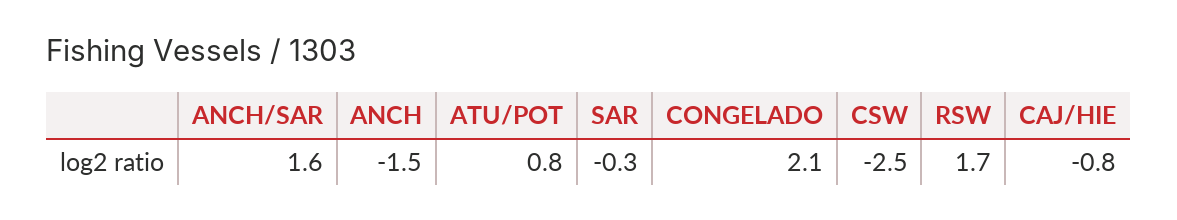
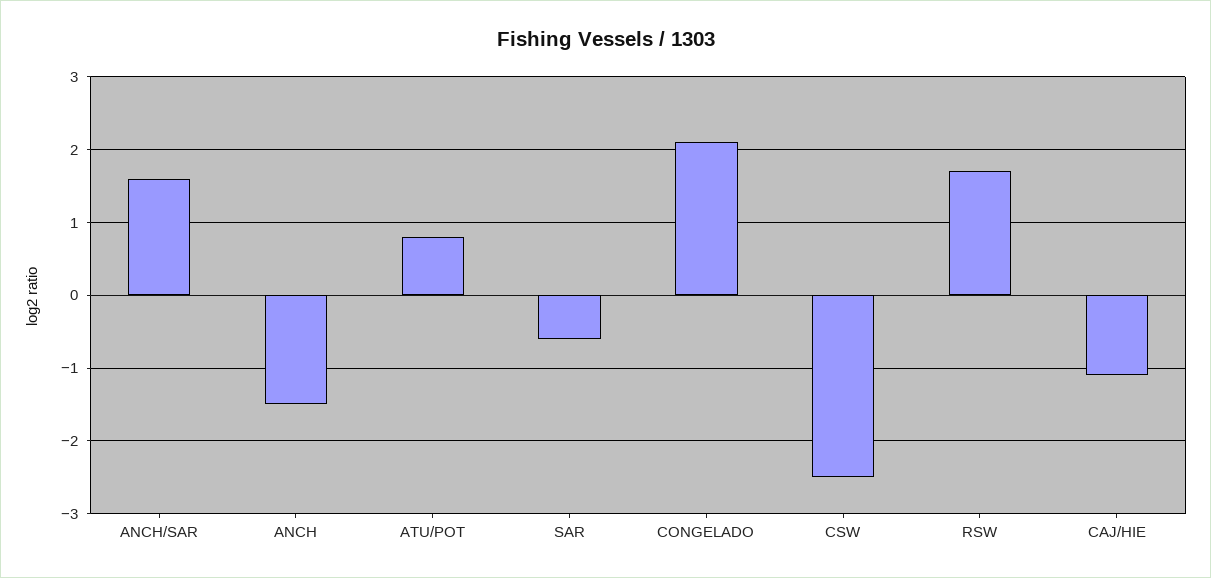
SAR: -0.3 -> -0.6
CAJ/HIE: -0.8 -> -1.1

